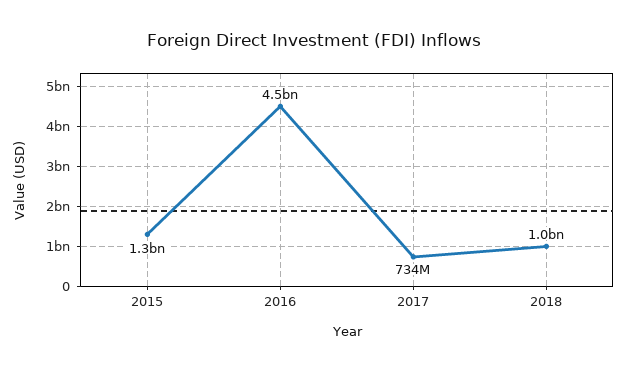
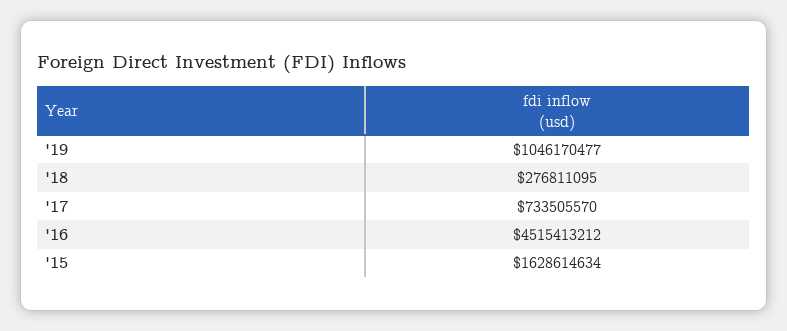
2015: 1300000000 -> 1628614634
2018: 1000000000 -> 276811095
'19: none -> 1046170477

